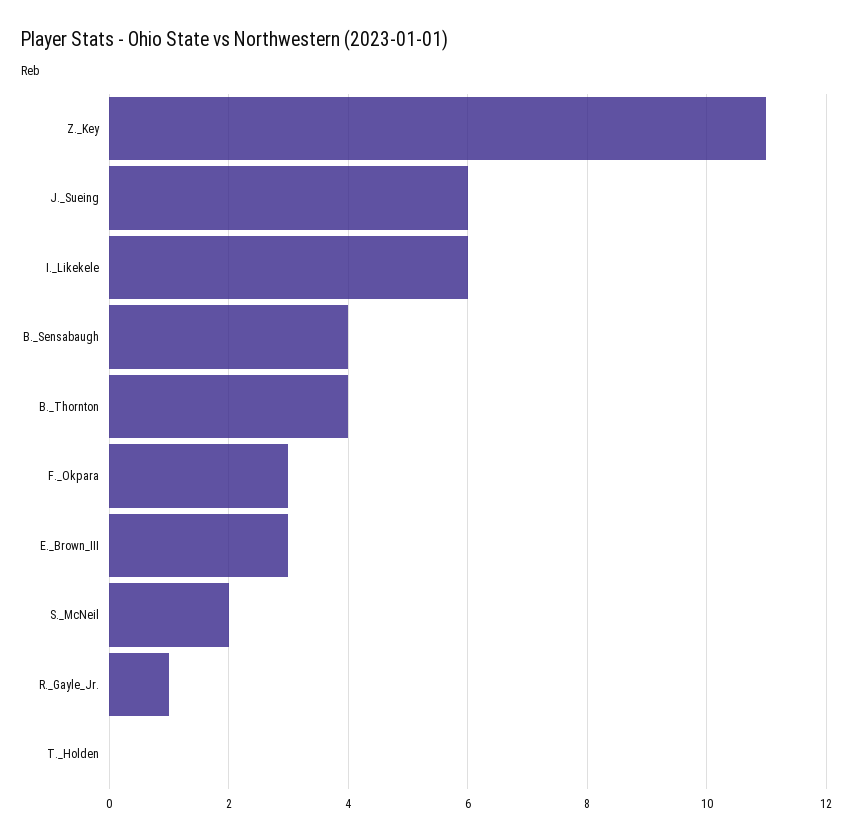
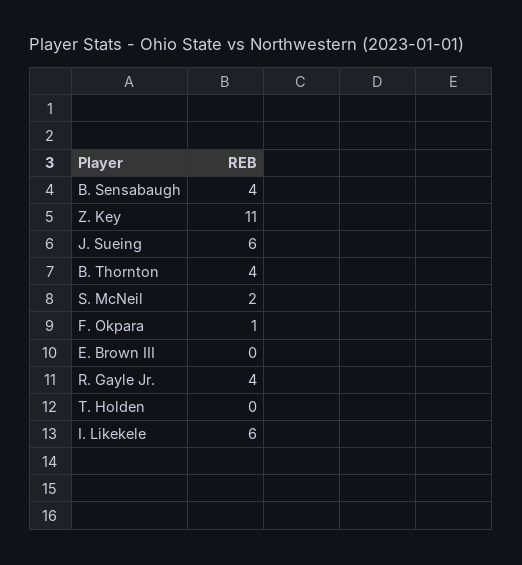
F._Okpara: 3 -> 1
E._Brown_III: 3 -> 0
R._Gayle_Jr.: 1 -> 4

